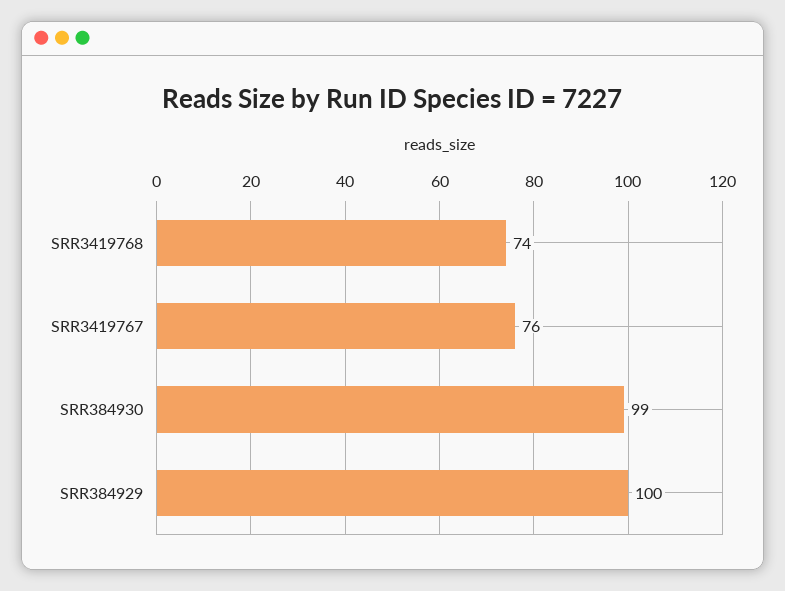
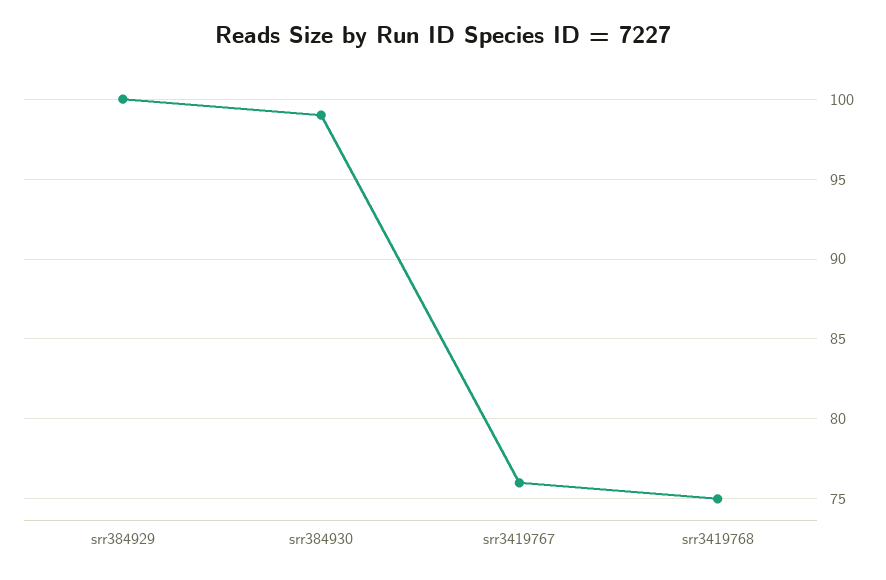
SRR3419768: 74 -> 75

